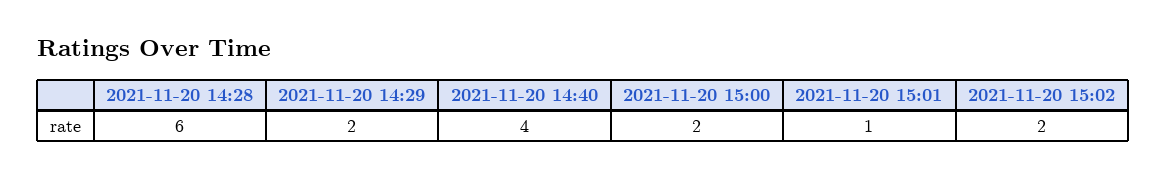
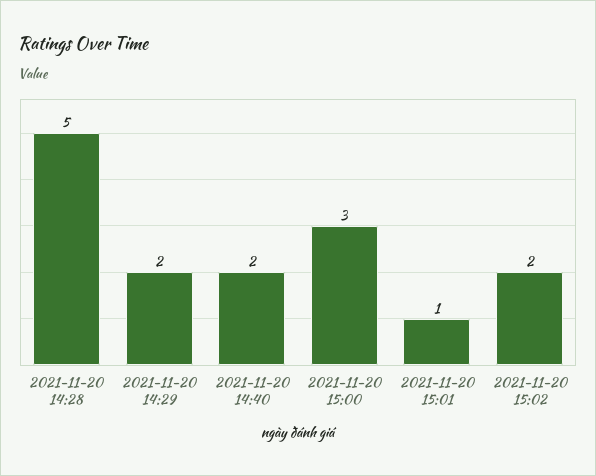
2021-11-20 14:28: 6 -> 5
2021-11-20 14:40: 4 -> 2
2021-11-20 15:00: 2 -> 3

